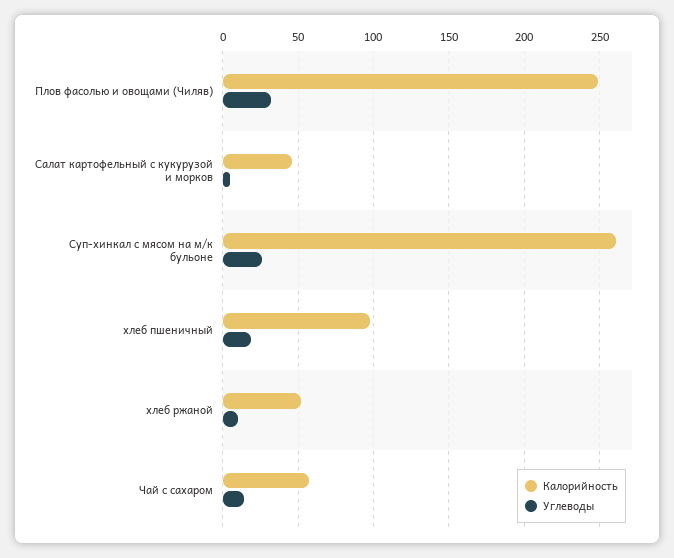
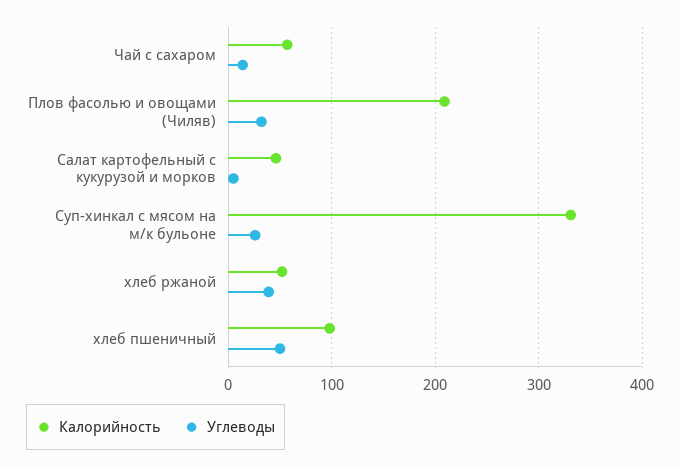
Калорийность, Плов фасолью и овощами (Чиляв): 250 -> 210
Калорийность, Суп-хинкал с мясом на м/к бульоне: 260 -> 330
Углеводы, хлеб пшеничный: 20 -> 50
Углеводы, хлеб ржаной: 10 -> 40

